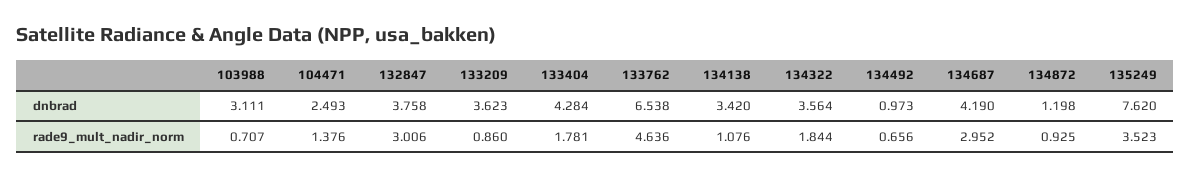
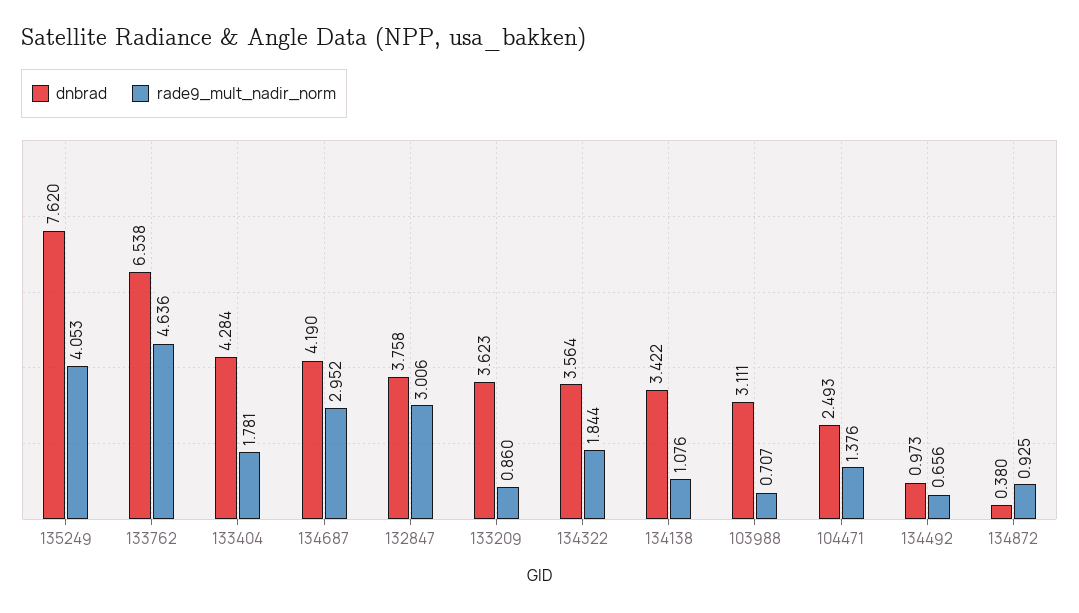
dnbrad, 134138: 3.42 -> 3.422
dnbrad, 134872: 1.198 -> 0.38
rade9_mult_nadir_norm, 135249: 3.523 -> 4.053

